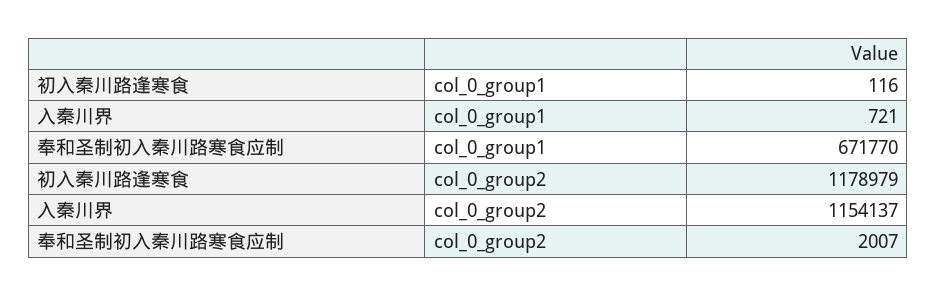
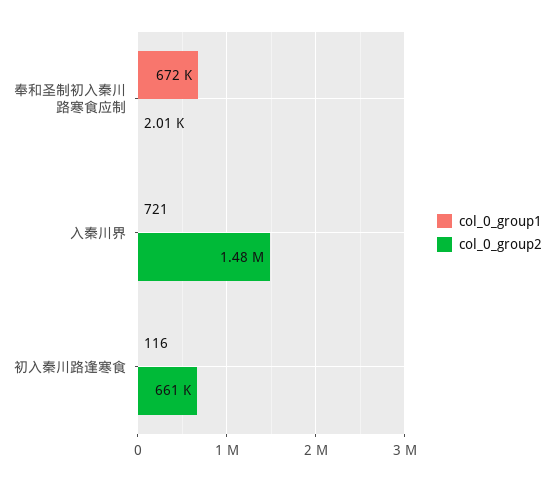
col_0_group2, 初入秦川路逢寒食: 1178979 -> 661000
col_0_group2, 入秦川界: 1154137 -> 1480000

